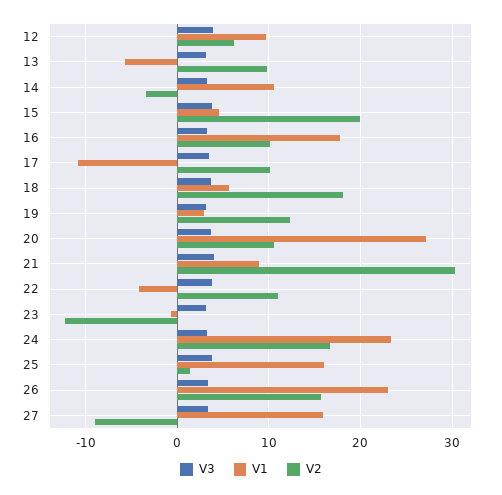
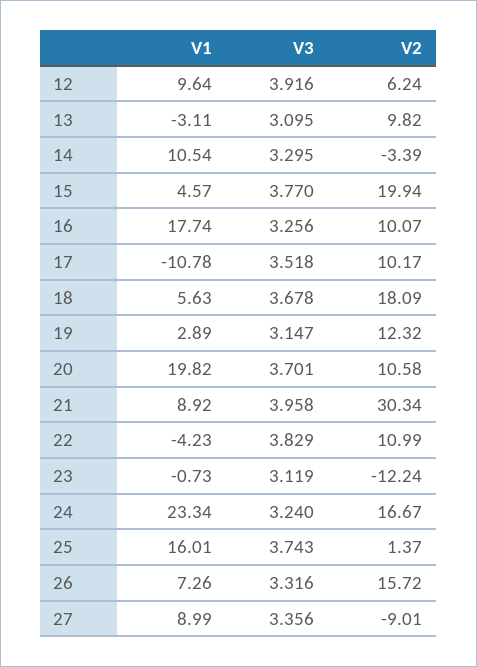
V1, 13: -6 -> -3.11
V1, 20: 27 -> 19.82
V1, 26: 23 -> 7.26
V1, 27: 16 -> 8.99

